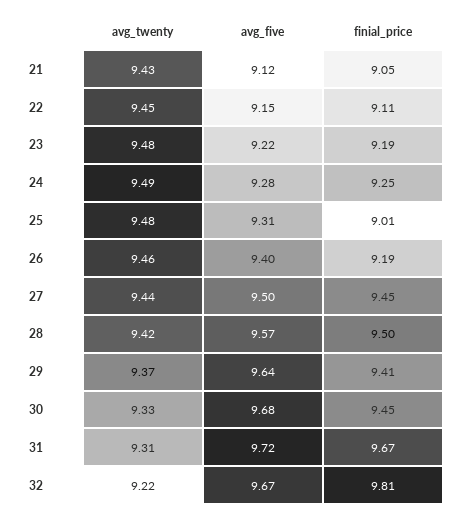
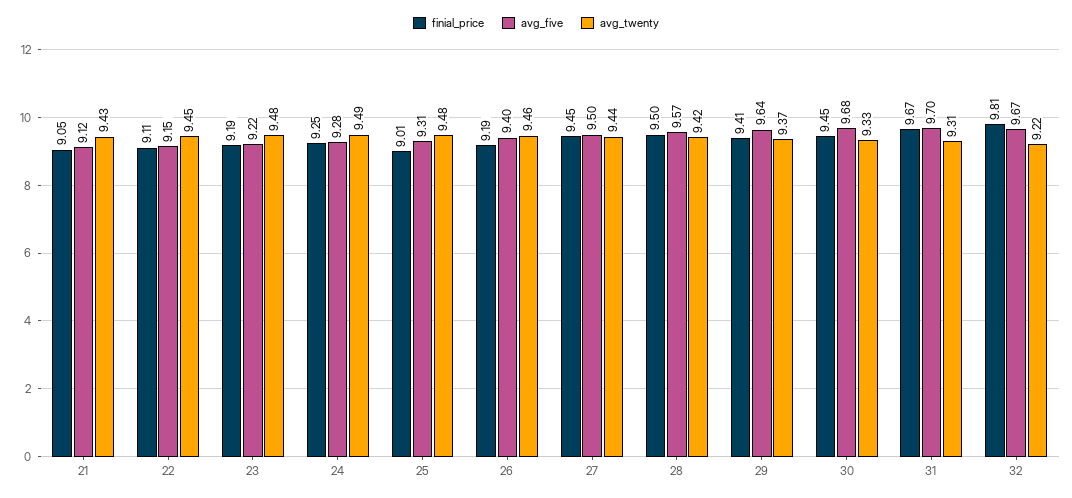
avg_five, 31: 9.72 -> 9.7

